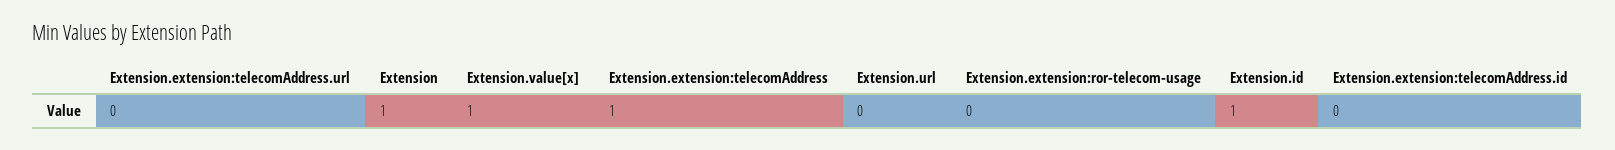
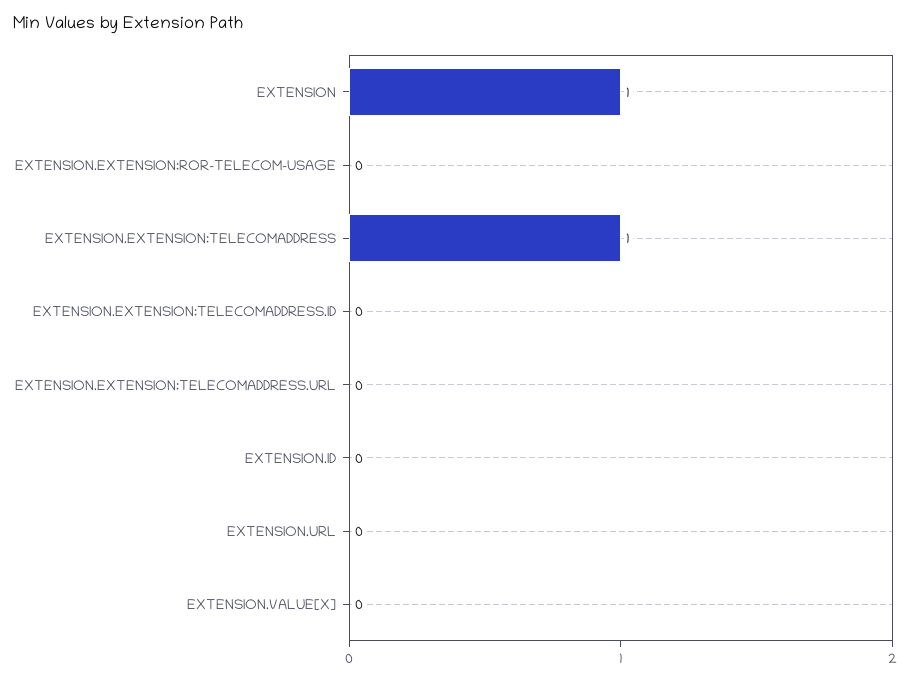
Extension.value[x]: 1 -> 0
Extension.id: 1 -> 0

